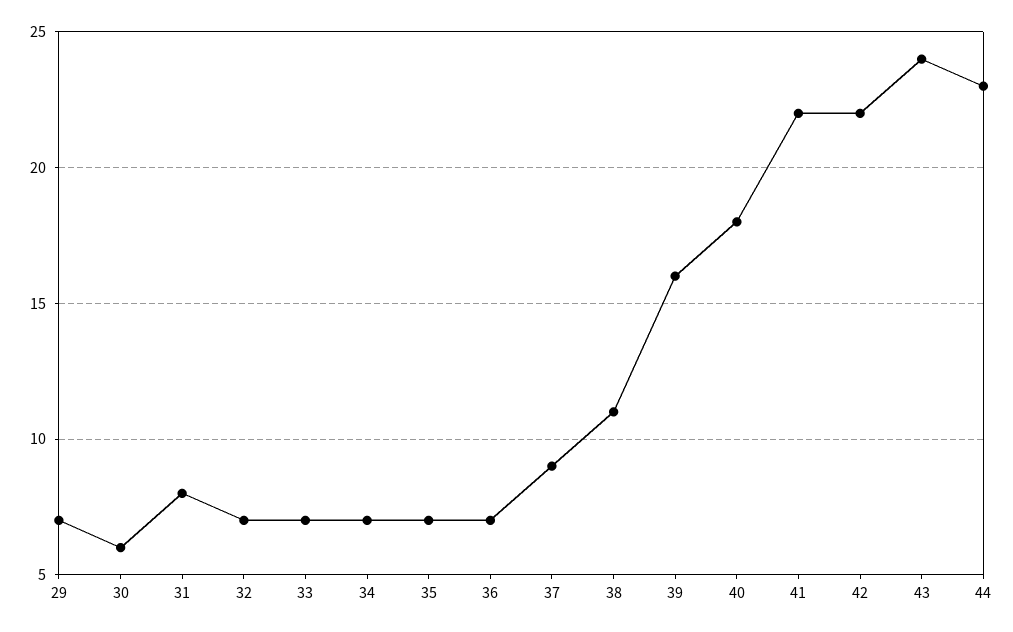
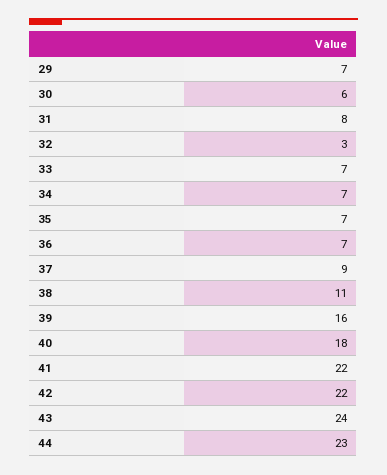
32: 7 -> 3

